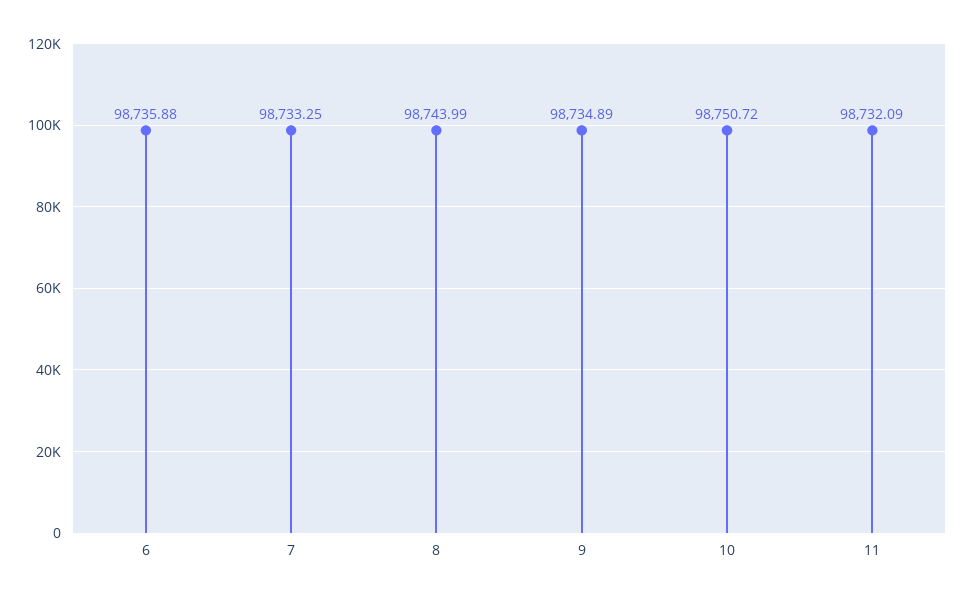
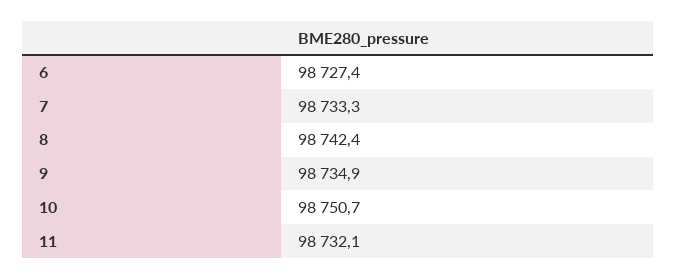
6: 98735.88 -> 98727.4
8: 98743.99 -> 98742.4

